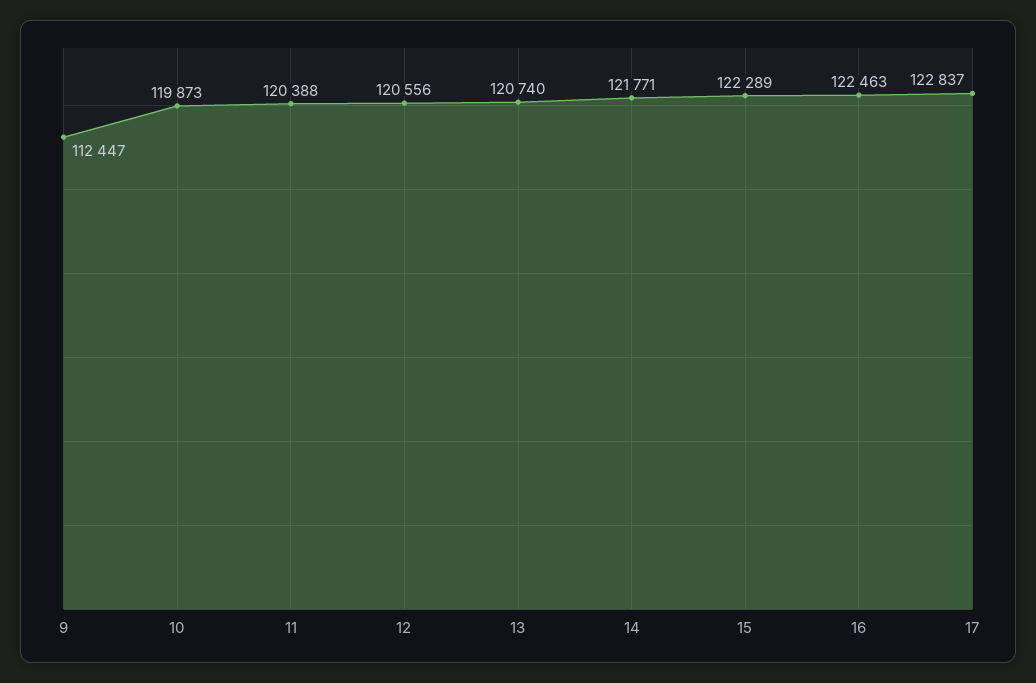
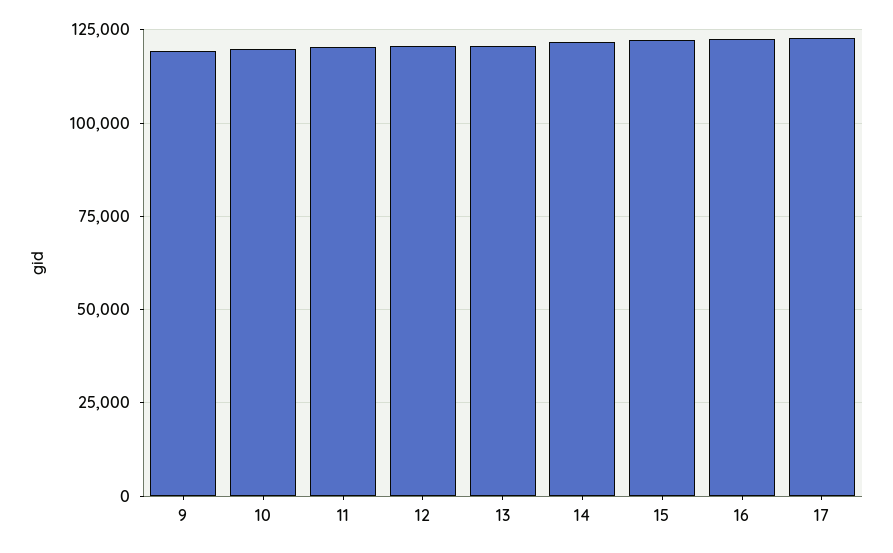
9: 112447 -> 120000

